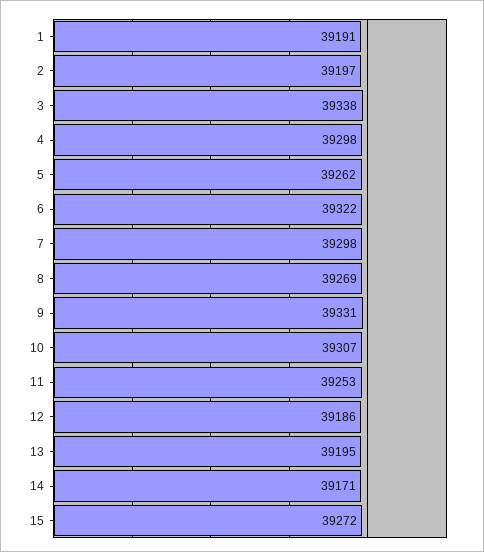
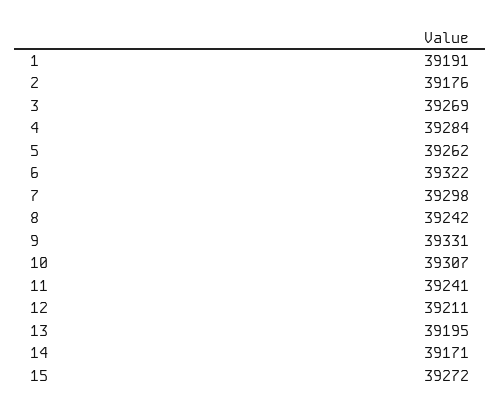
2: 39197 -> 39176
3: 39338 -> 39269
4: 39298 -> 39284
8: 39269 -> 39242
11: 39253 -> 39241
12: 39186 -> 39211

